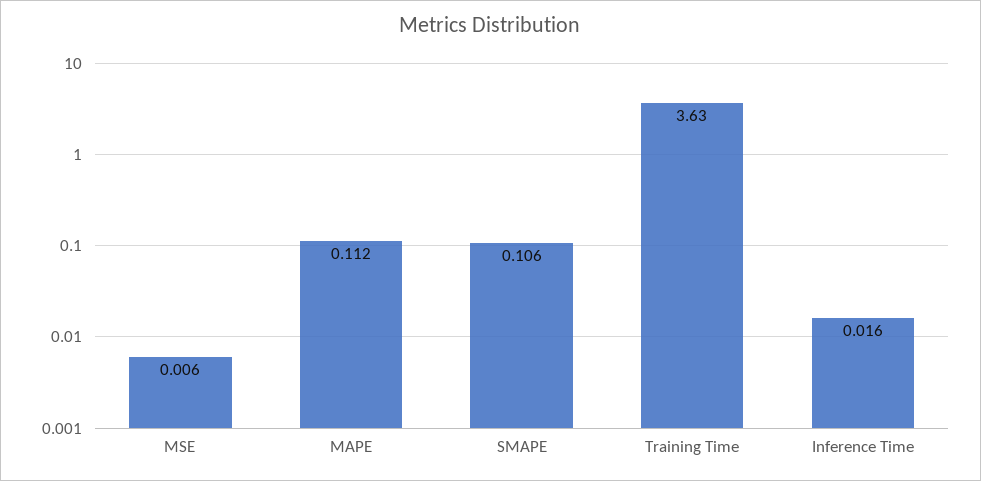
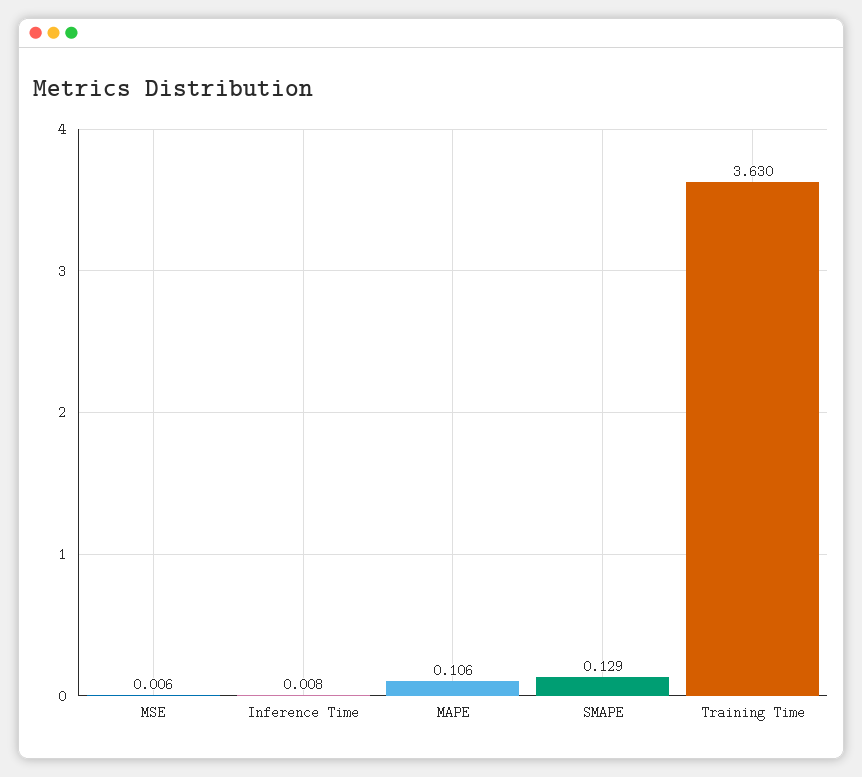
MAPE: 0.112 -> 0.106
SMAPE: 0.106 -> 0.129
Inference Time: 0.016 -> 0.008

